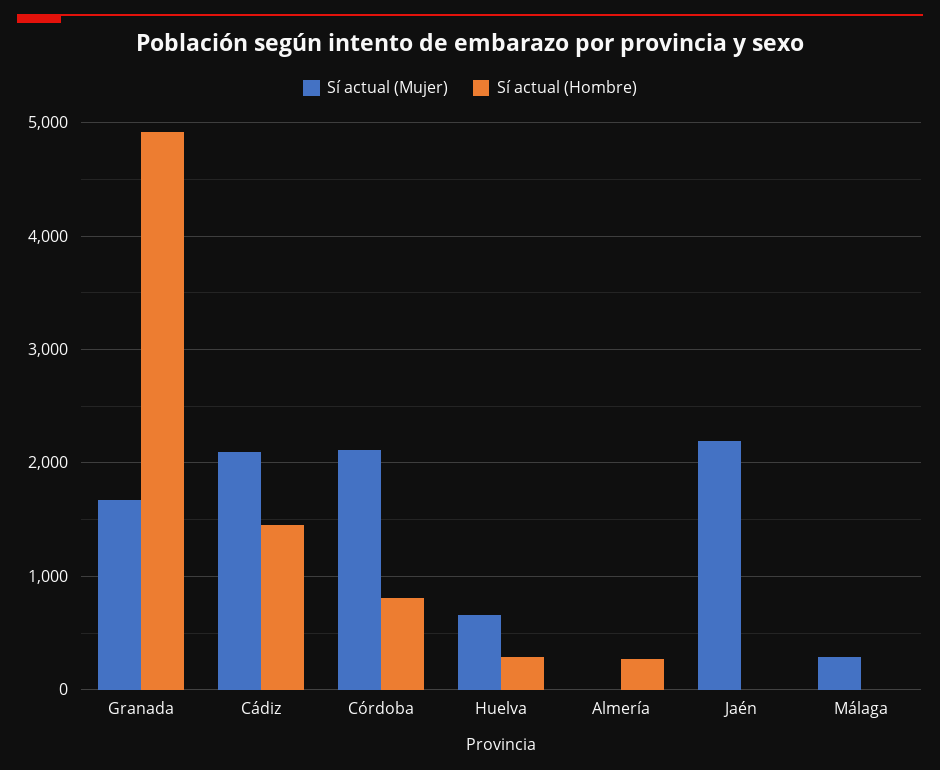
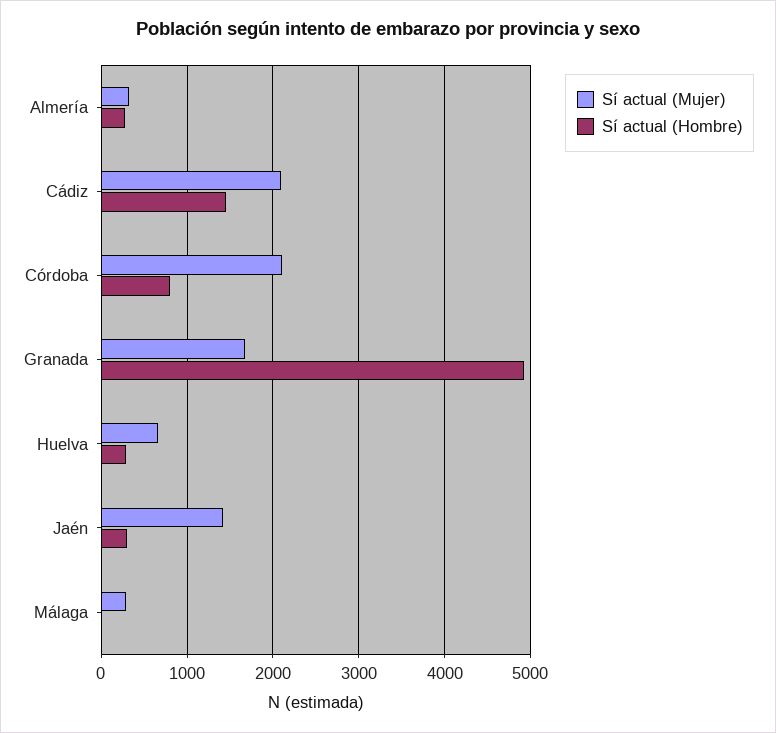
Sí actual (Mujer), Almería: 0 -> 300
Sí actual (Mujer), Jaén: 2200 -> 1400
Sí actual (Hombre), Jaén: 0 -> 300

